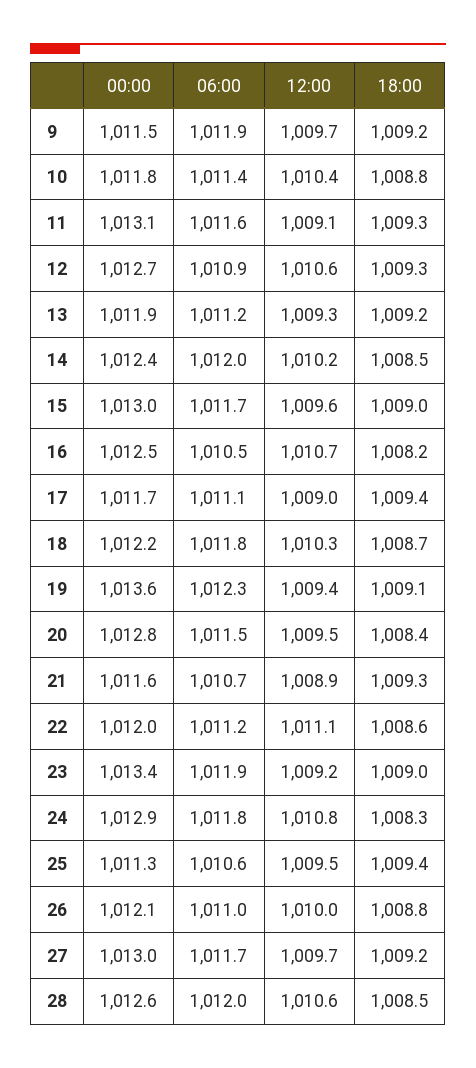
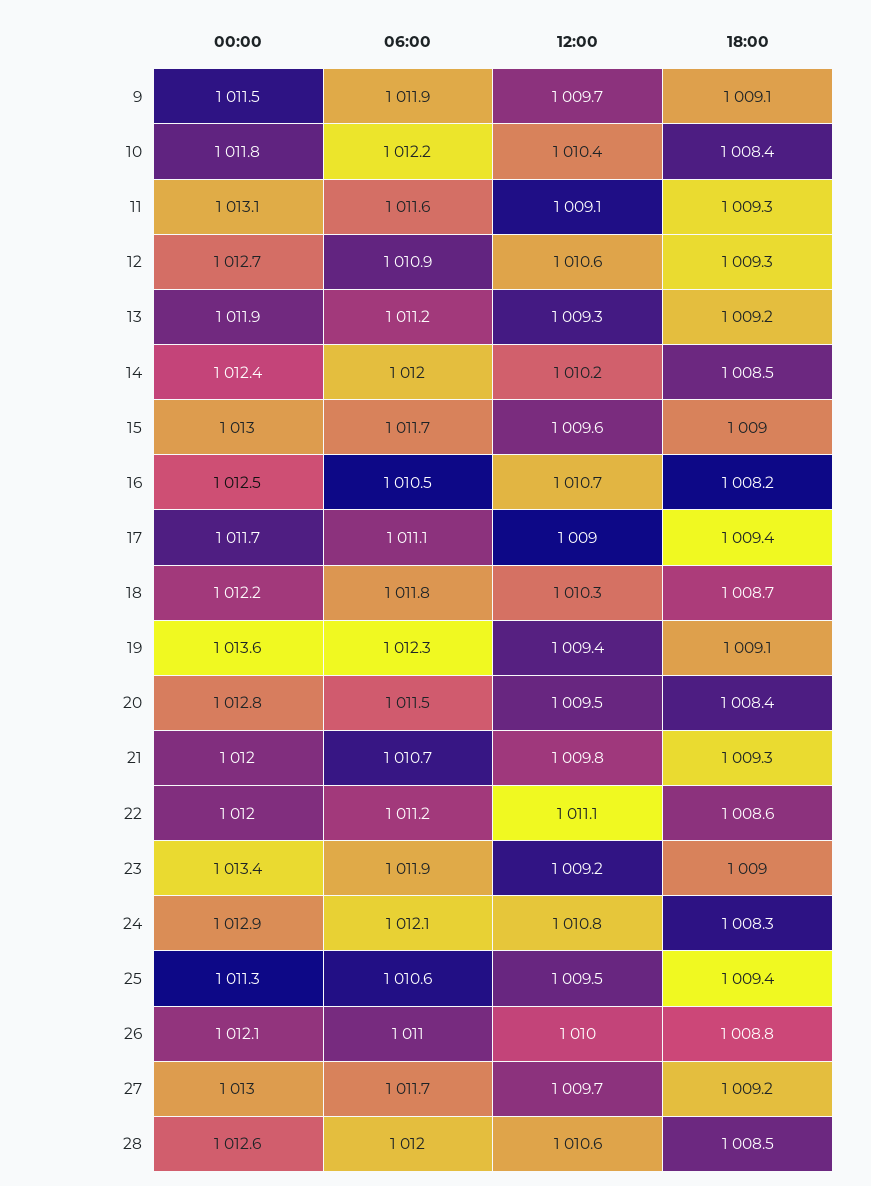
18:00, 9: 1009.2 -> 1009.1
06:00, 10: 1011.4 -> 1012.2
18:00, 10: 1008.8 -> 1008.4
00:00, 21: 1011.6 -> 1012
12:00, 21: 1008.9 -> 1009.8
06:00, 24: 1011.8 -> 1012.1

